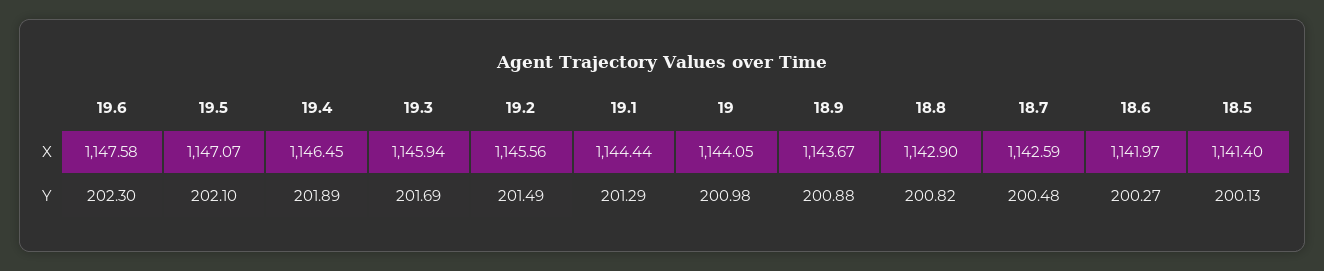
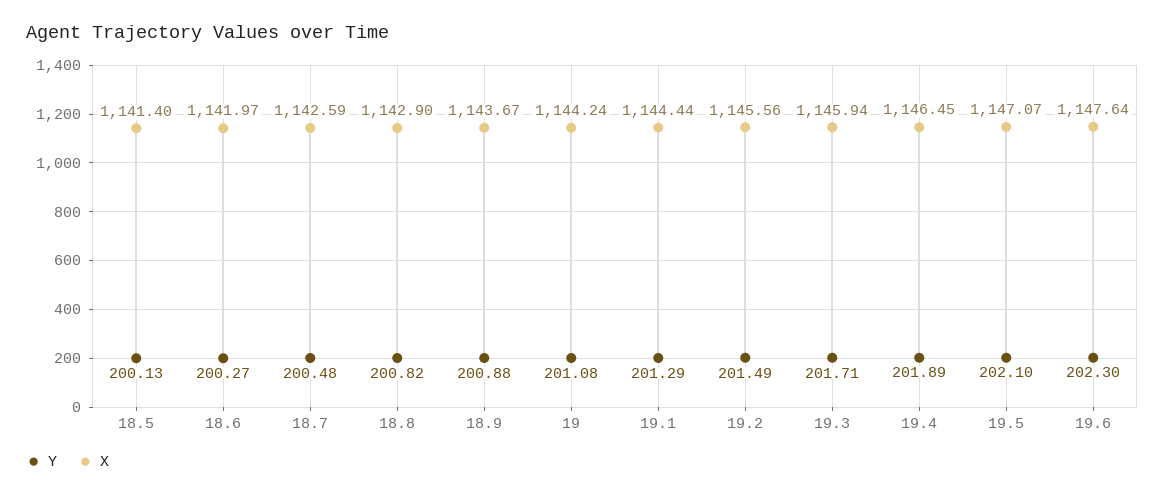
X, 19.6: 1147.58 -> 1147.64
X, 19: 1144.05 -> 1144.24
Y, 19.3: 201.69 -> 201.71
Y, 19: 200.98 -> 201.08

